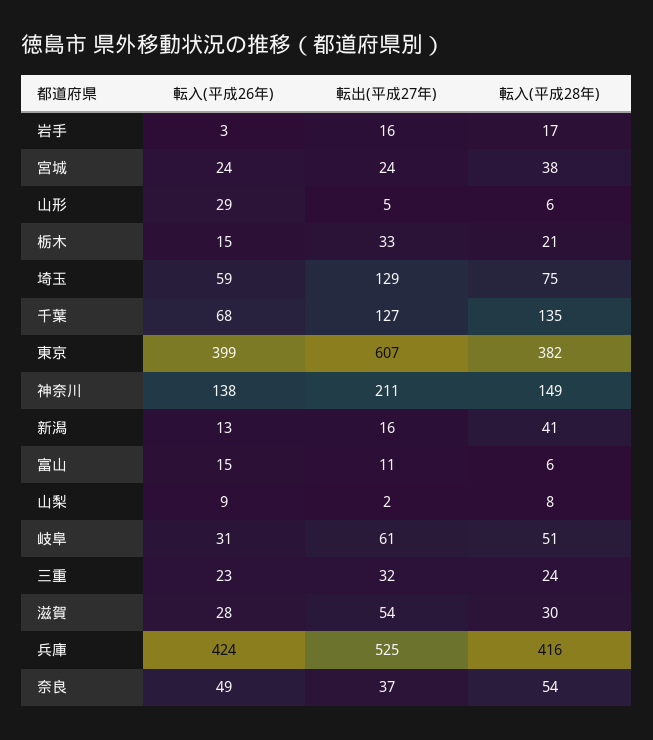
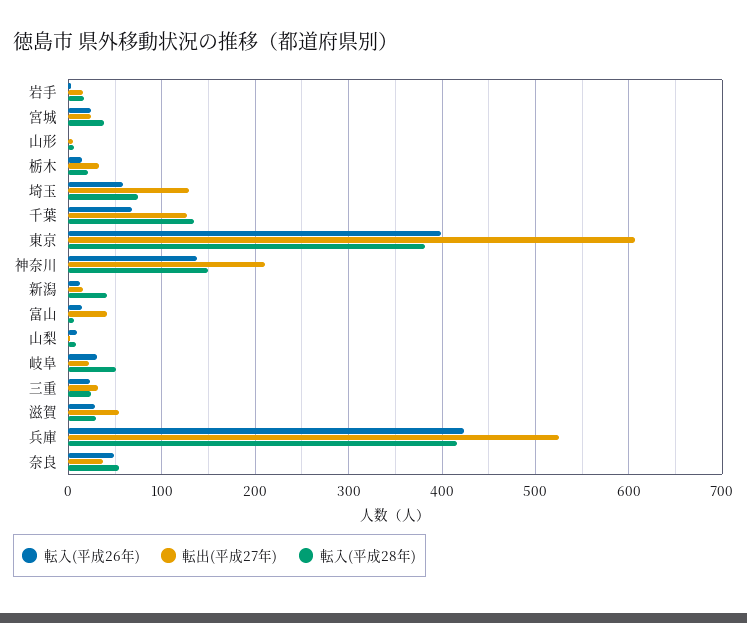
転入(平成26年), 山形: 29 -> 0
転出(平成27年), 富山: 11 -> 40
転出(平成27年), 岐阜: 61 -> 20

